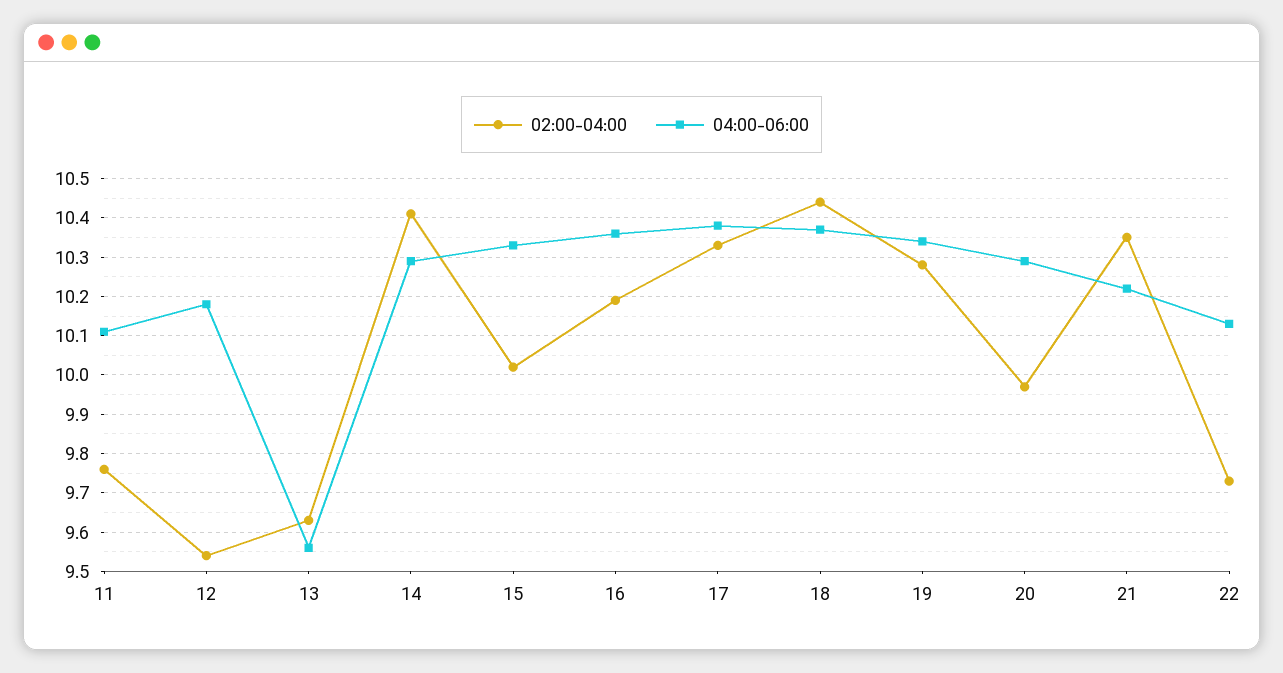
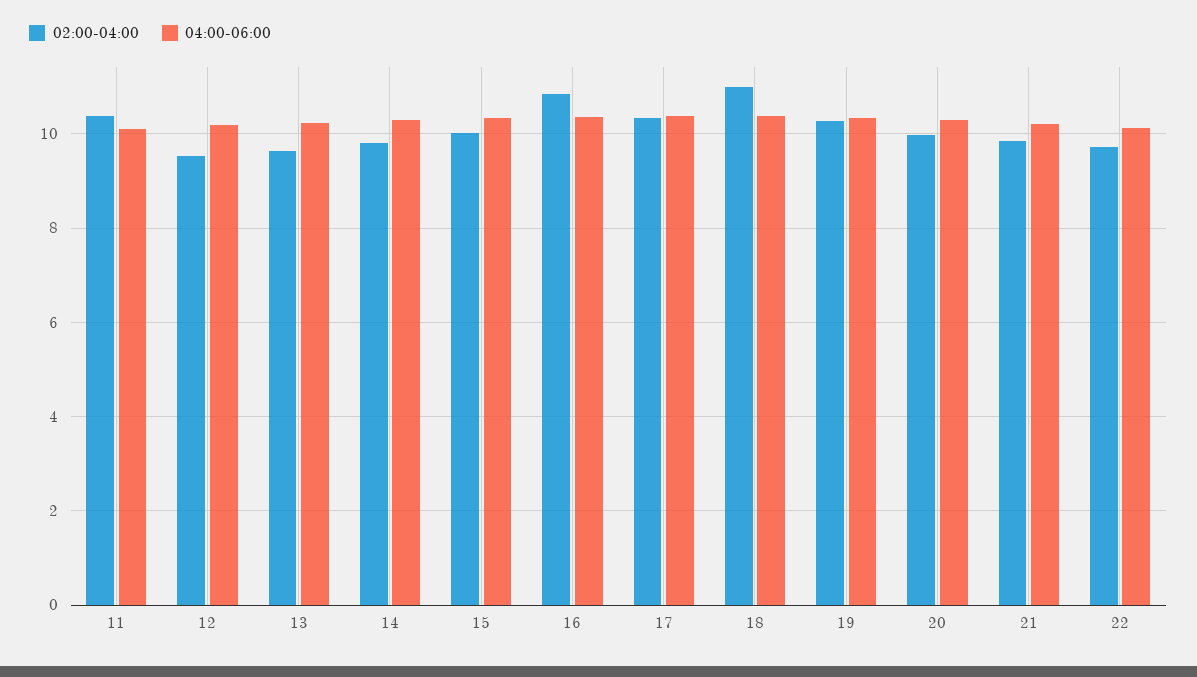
02:00-04:00, 11: 9.75 -> 10.4
04:00-06:00, 13: 9.55 -> 10.2
02:00-04:00, 14: 10.4 -> 9.8
02:00-04:00, 16: 10.2 -> 10.8
02:00-04:00, 18: 10.45 -> 11
02:00-04:00, 21: 10.35 -> 9.8

